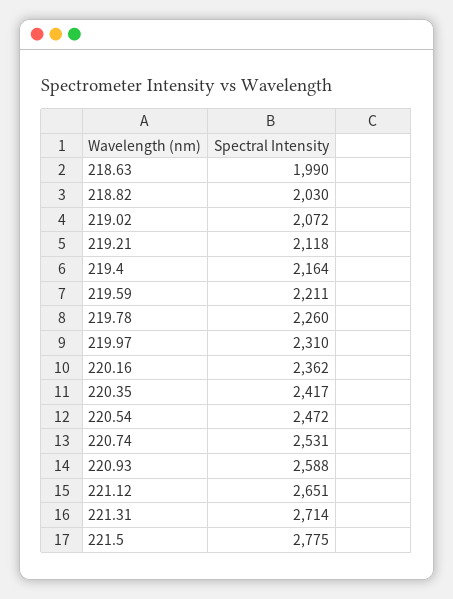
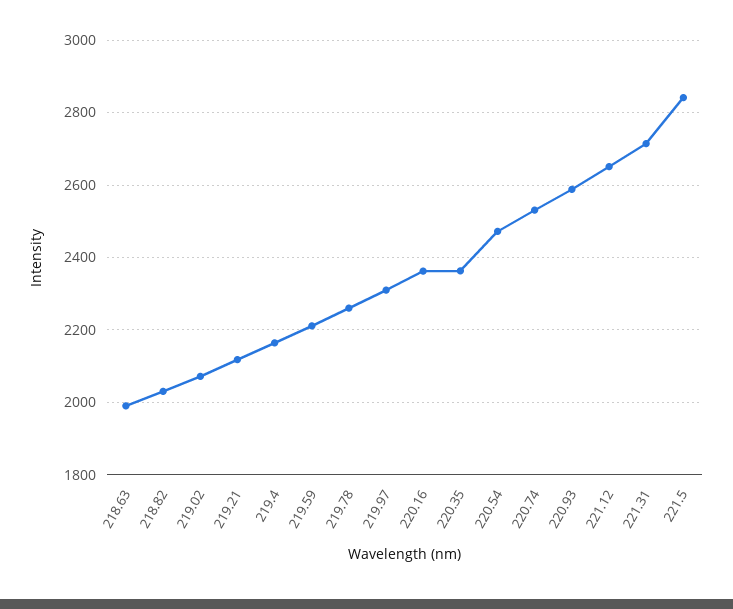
220.35: 2417 -> 2360
221.5: 2775 -> 2840

